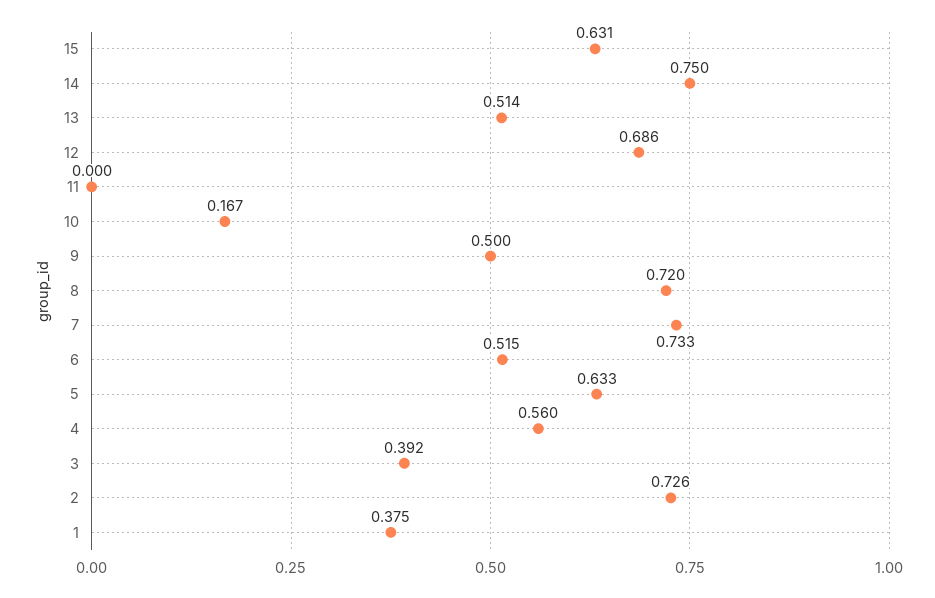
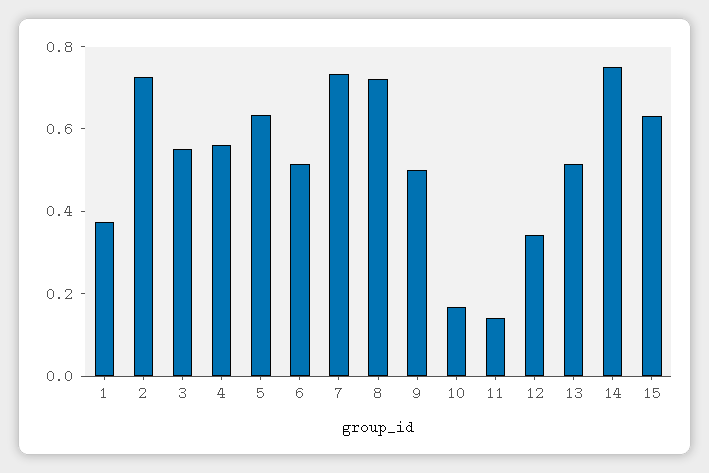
12: 0.686 -> 0.35
11: 0 -> 0.15
3: 0.392 -> 0.55

